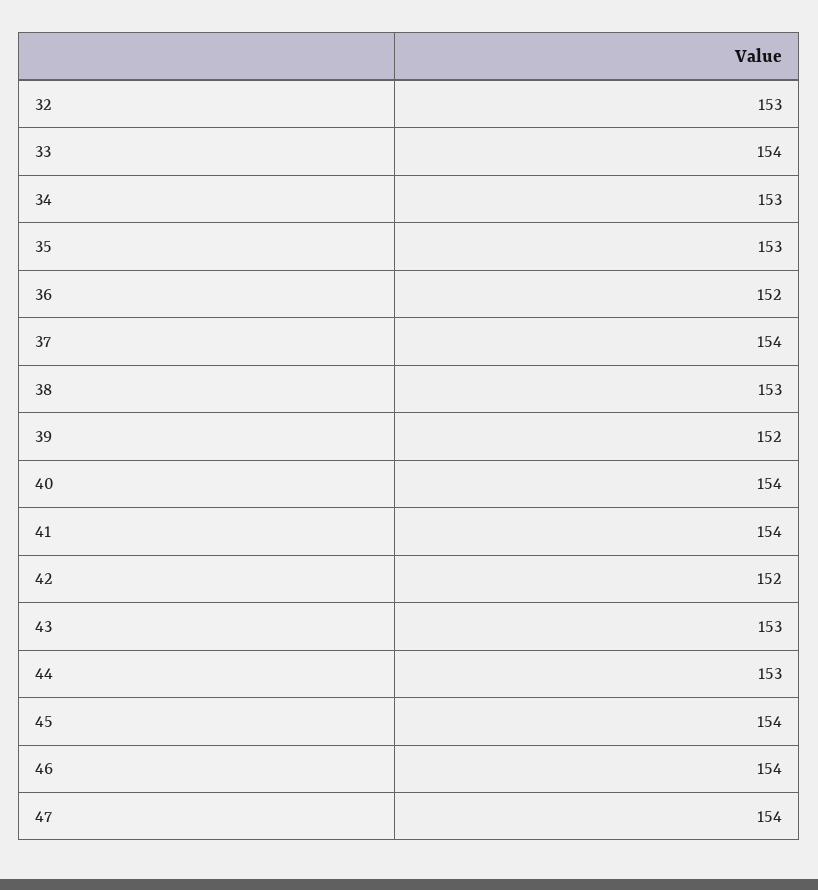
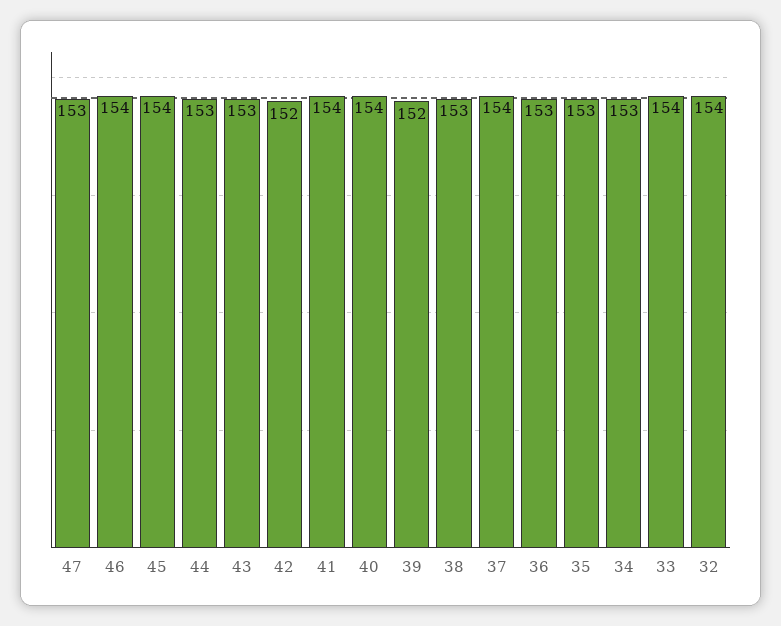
32: 153 -> 154
36: 152 -> 153
47: 154 -> 153

